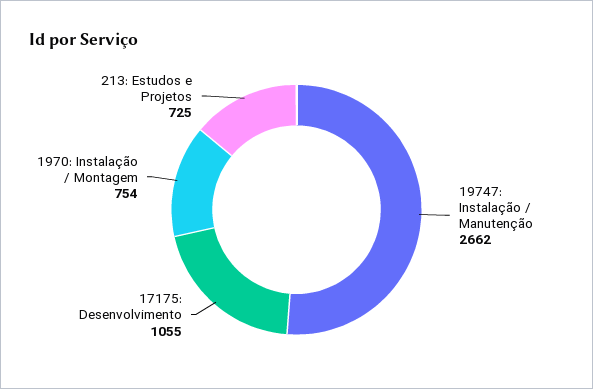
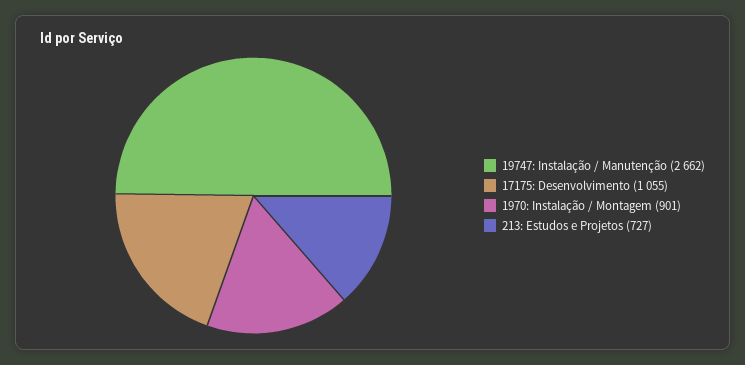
1970: Instalação / Montagem: 754 -> 901
213: Estudos e Projetos: 725 -> 727

